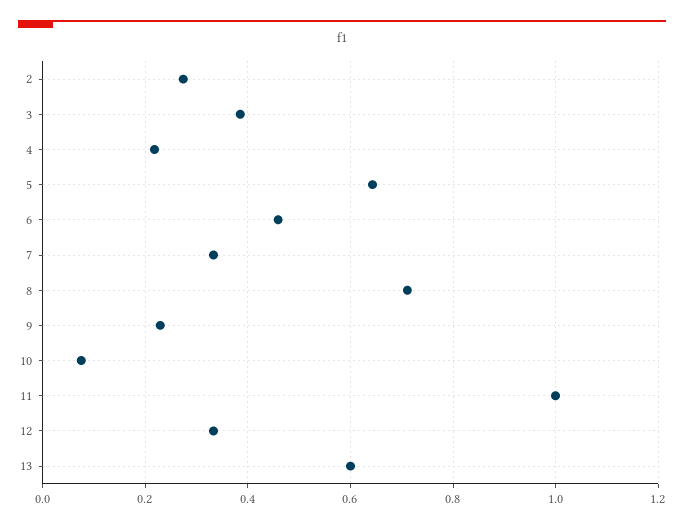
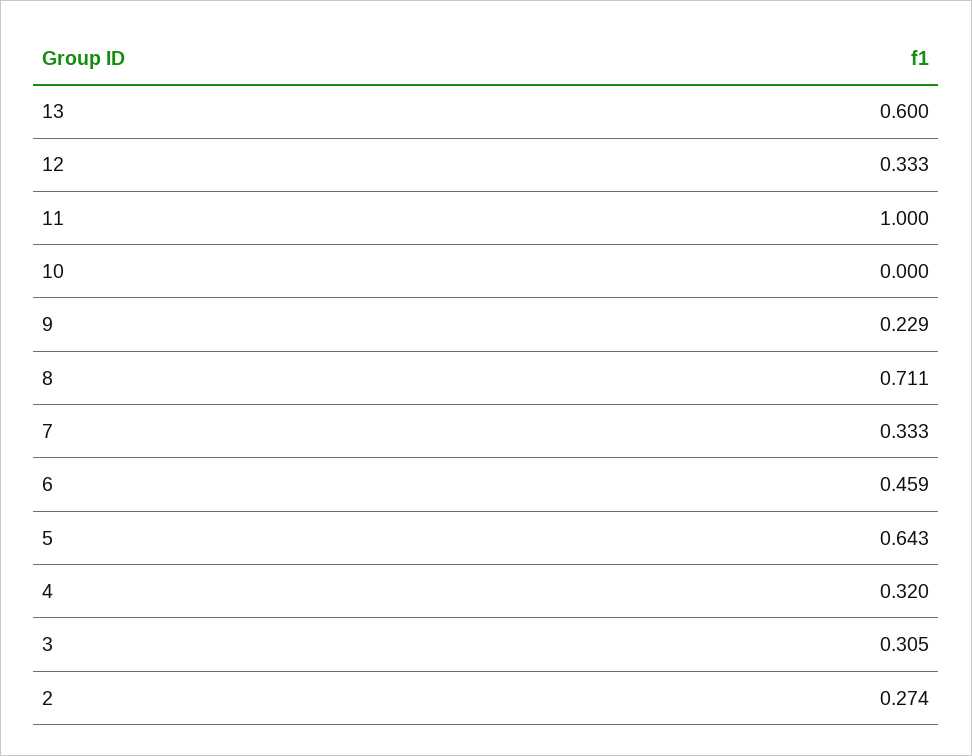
3: 0.38 -> 0.305
4: 0.22 -> 0.32
10: 0.08 -> 0

